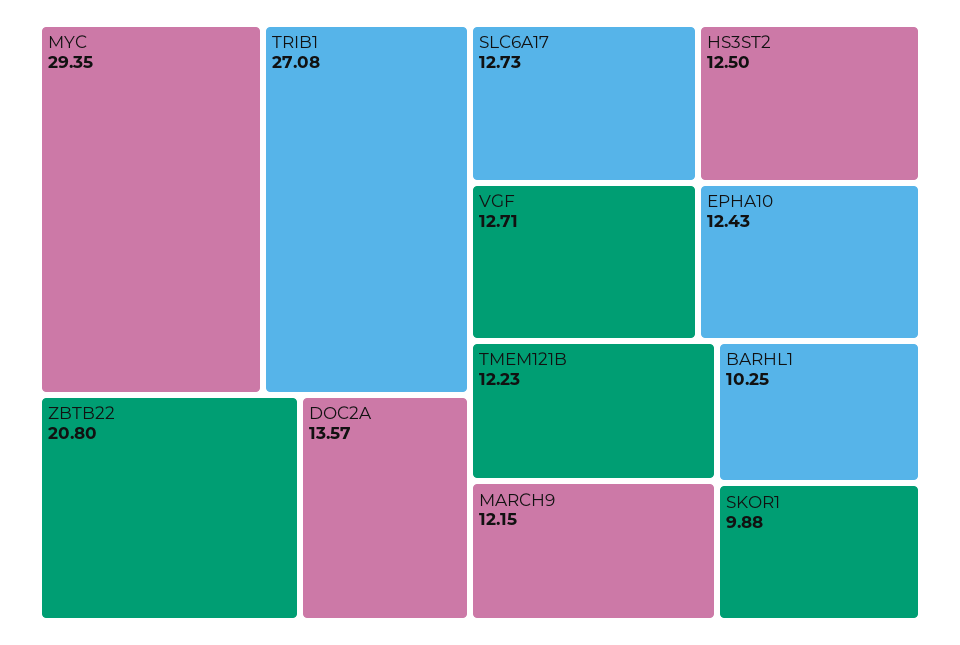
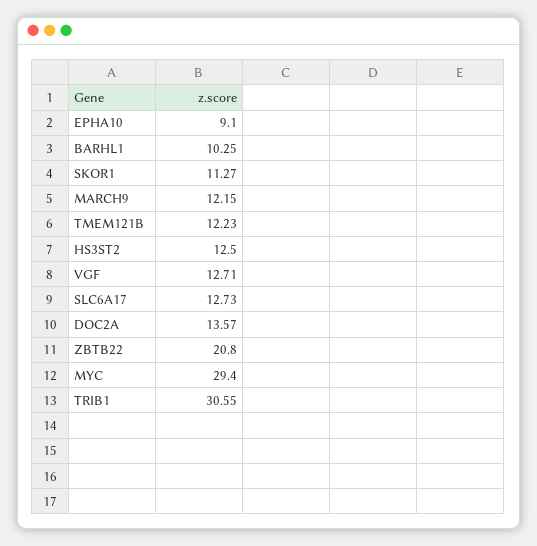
MYC: 29.35 -> 29.4
TRIB1: 27.08 -> 30.55
EPHA10: 12.43 -> 9.1
SKOR1: 9.88 -> 11.27

